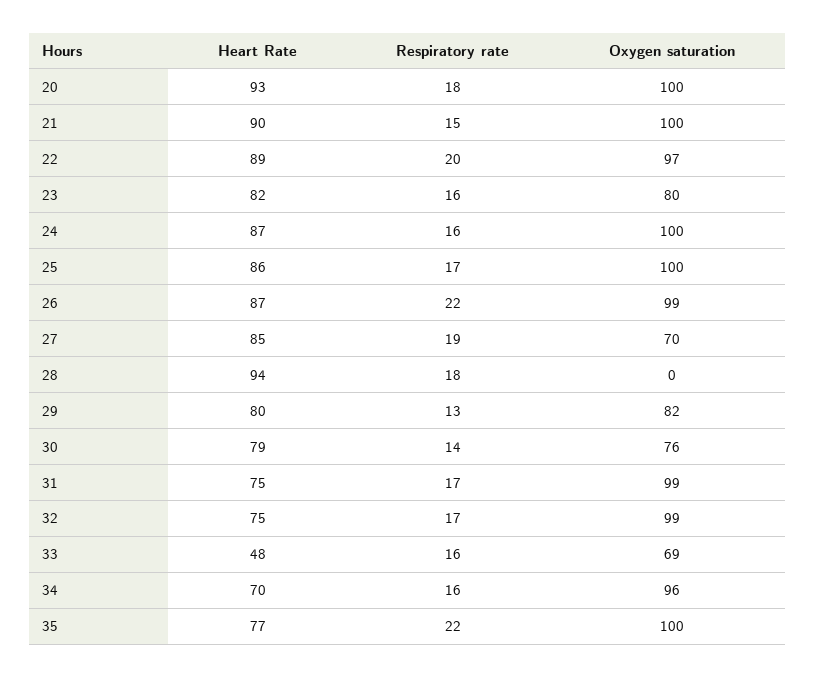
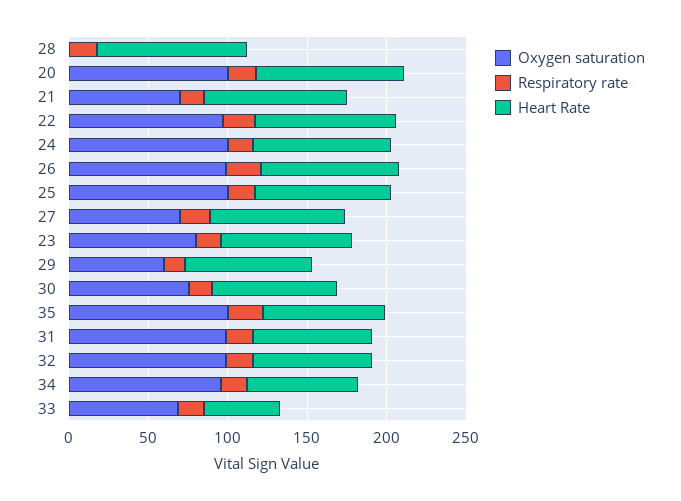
Oxygen saturation, 21: 100 -> 70
Oxygen saturation, 29: 82 -> 60

